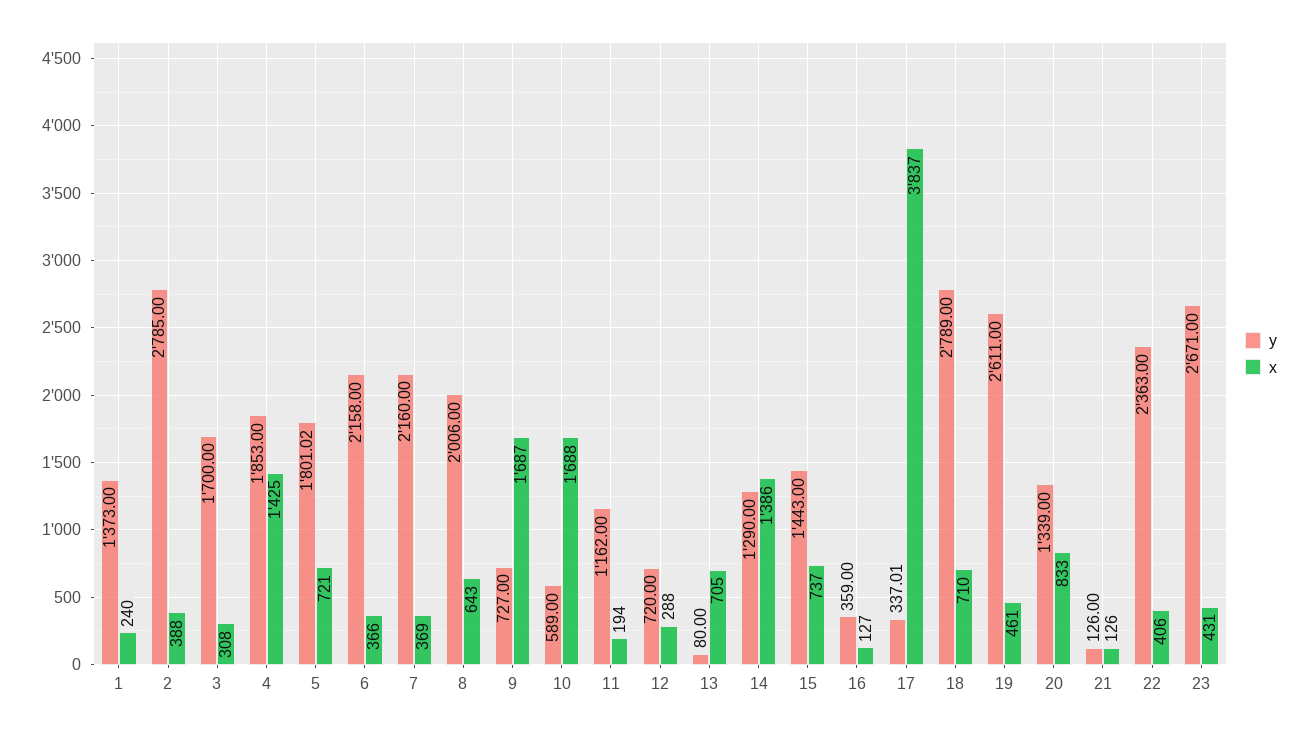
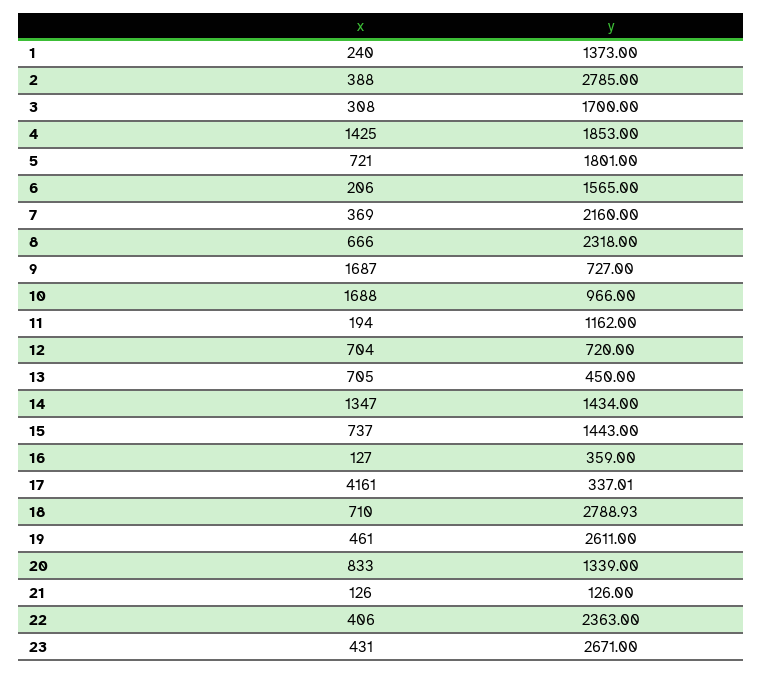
y, 5: 1801.02 -> 1801
y, 6: 2158 -> 1565
x, 6: 366 -> 206
y, 8: 2006 -> 2318
x, 8: 643 -> 666
y, 10: 589 -> 966
x, 12: 288 -> 704
y, 13: 80 -> 450
y, 14: 1290 -> 1434
x, 14: 1386 -> 1347
x, 17: 3837 -> 4161
y, 18: 2789 -> 2788.93

